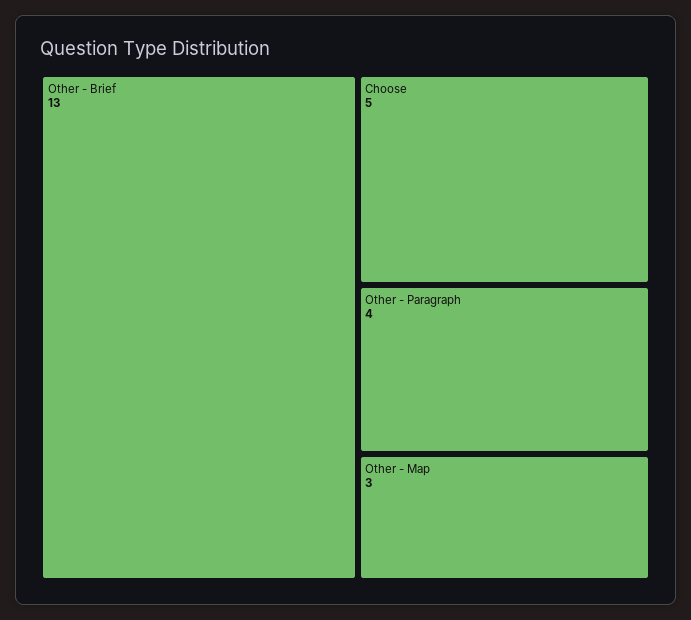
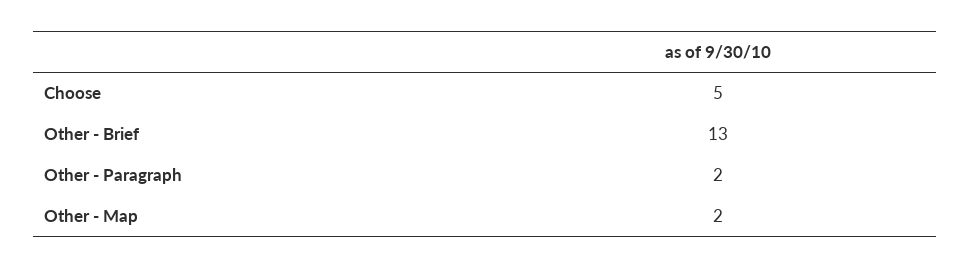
Other - Paragraph: 4 -> 2
Other - Map: 3 -> 2

